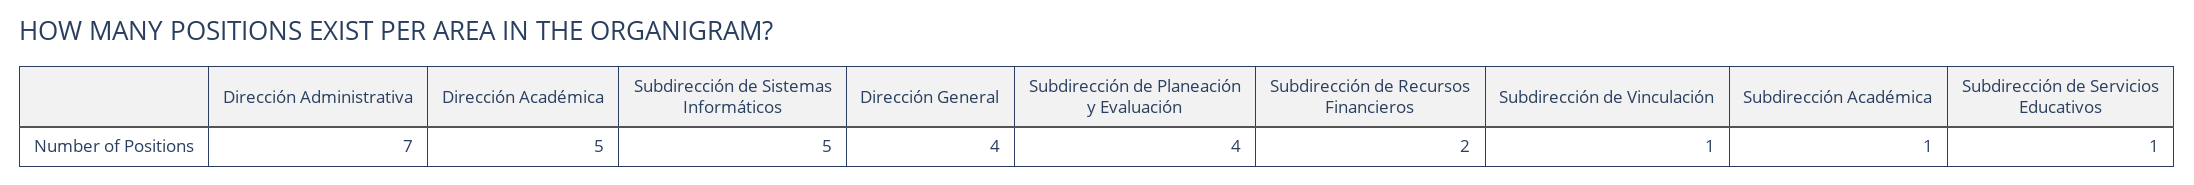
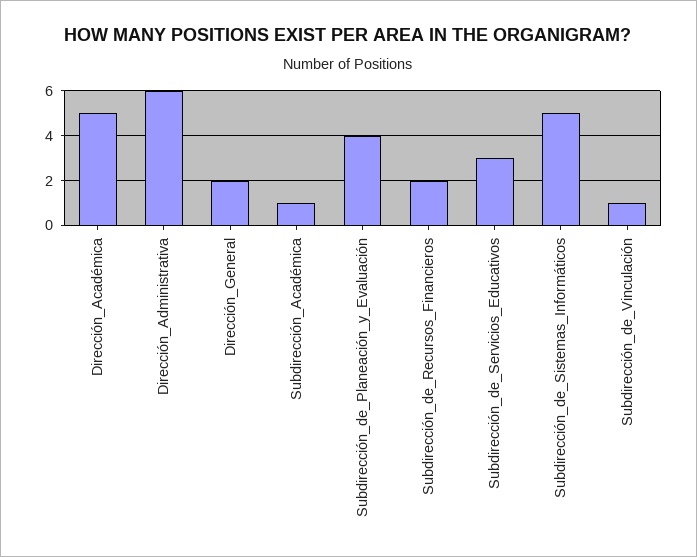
Dirección Administrativa: 7 -> 6
Dirección General: 4 -> 2
Subdirección de Servicios Educativos: 1 -> 3

